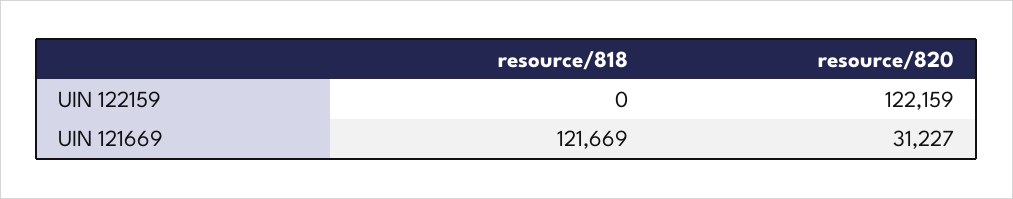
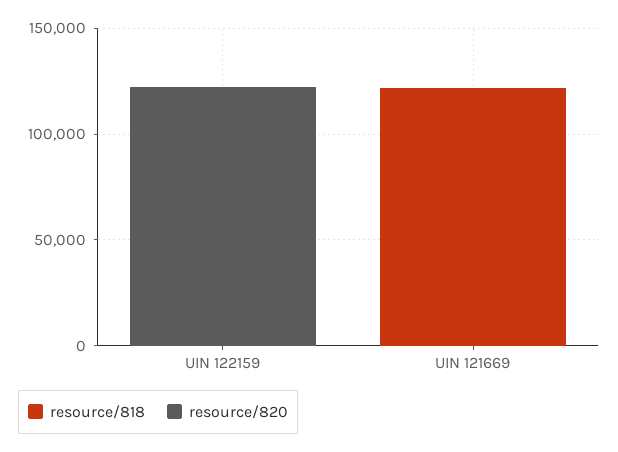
resource/820, UIN 121669: 31227 -> 0

